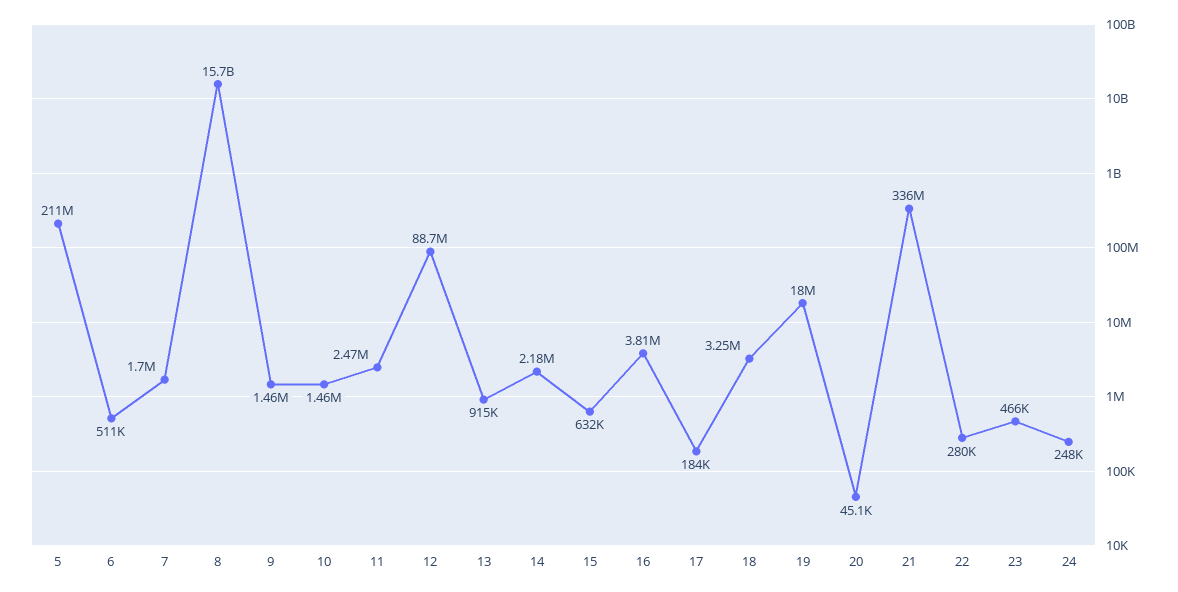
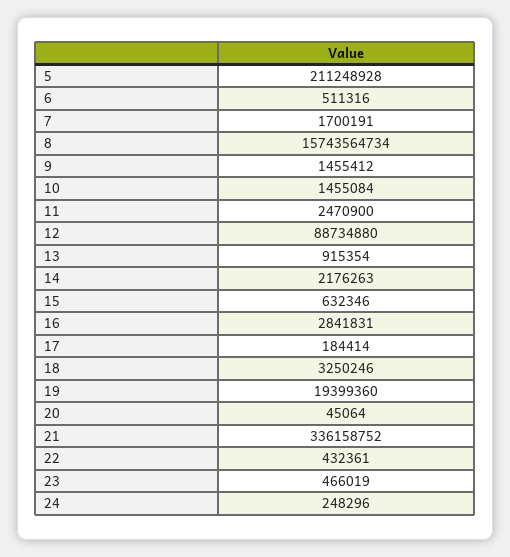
16: 3810000 -> 2841831
19: 18000000 -> 19399360
22: 280000 -> 432361

